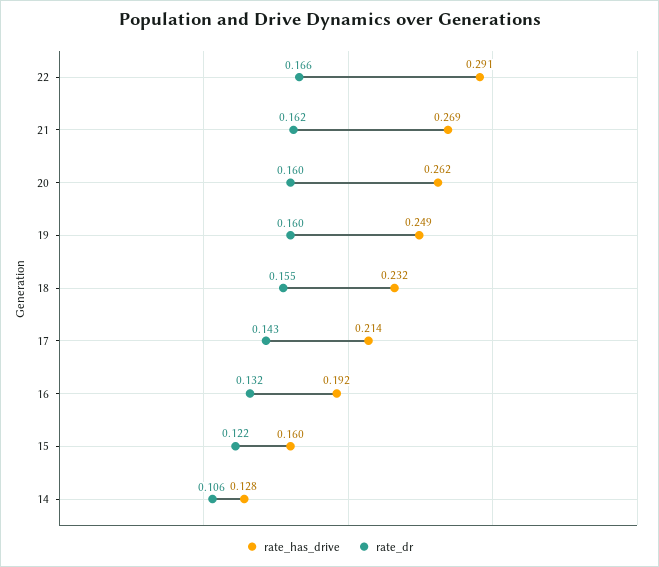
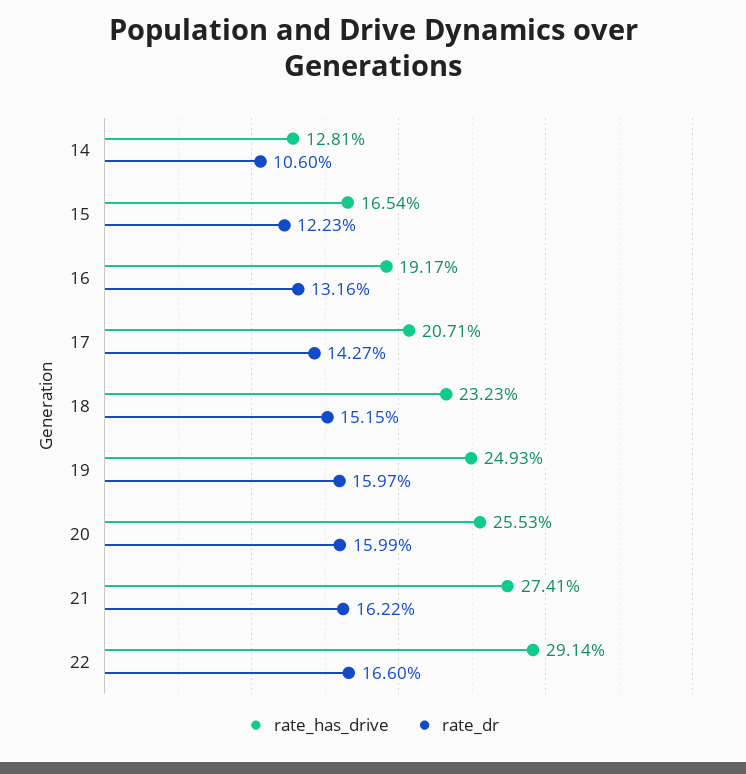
rate_has_drive, 21: 0.269 -> 0.2741
rate_has_drive, 20: 0.262 -> 0.2553
rate_dr, 18: 0.155 -> 0.1515
rate_has_drive, 17: 0.214 -> 0.2071
rate_has_drive, 15: 0.16 -> 0.1654

